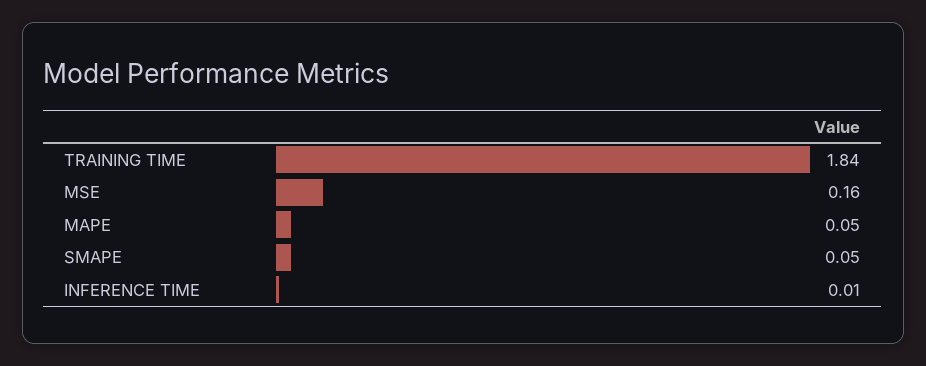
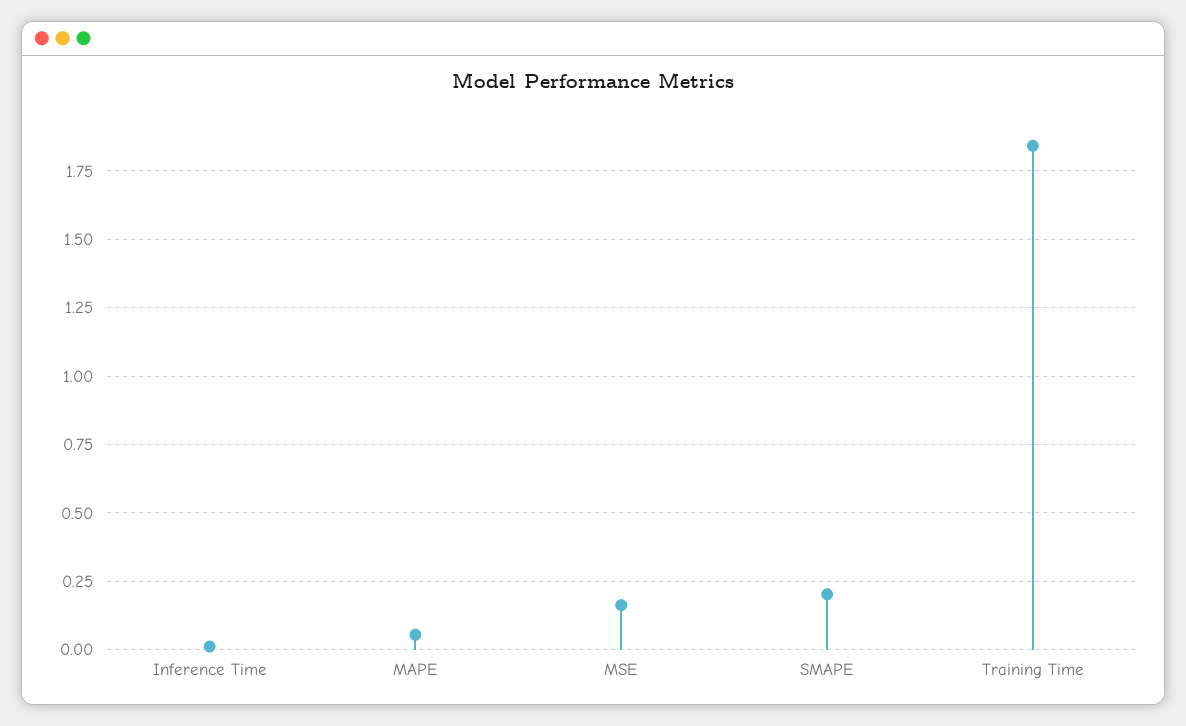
SMAPE: 0.05 -> 0.2

